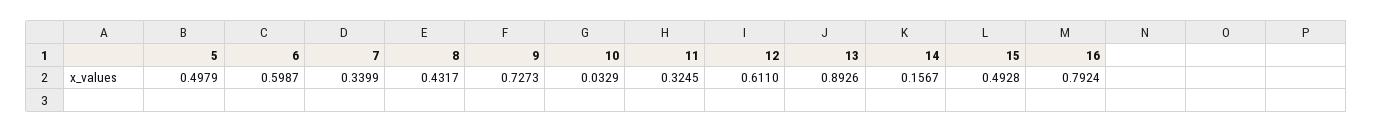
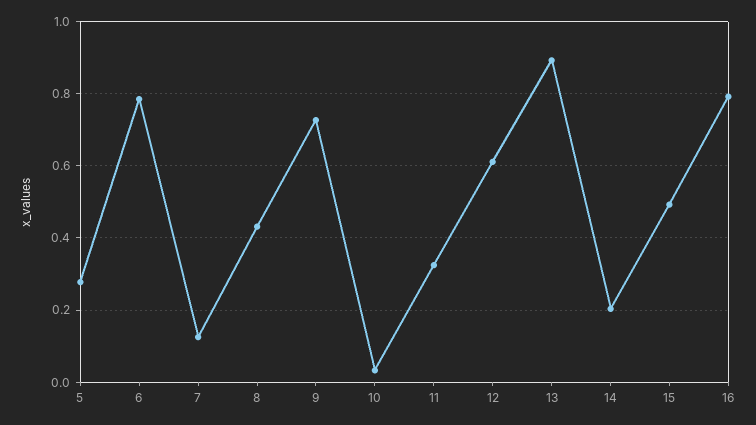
5: 0.4979 -> 0.28
6: 0.5987 -> 0.78
7: 0.3399 -> 0.12
14: 0.1567 -> 0.2

